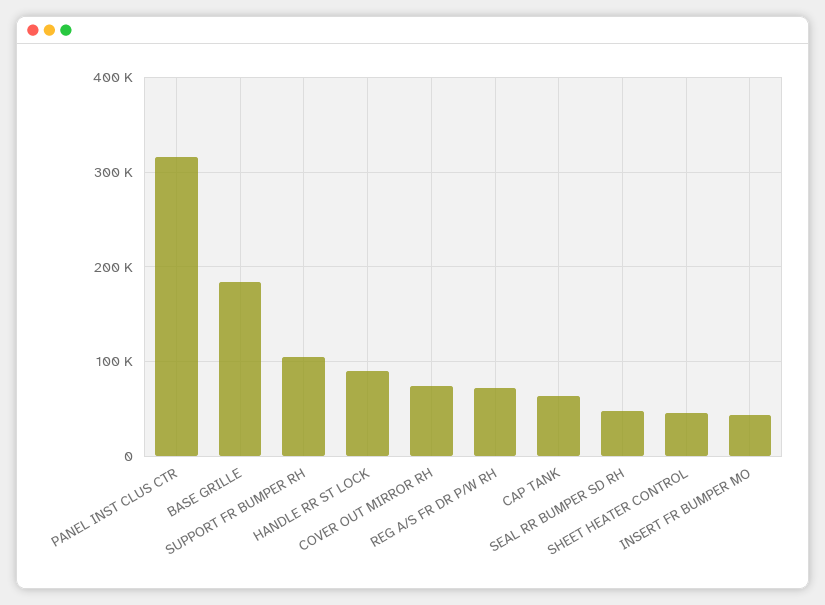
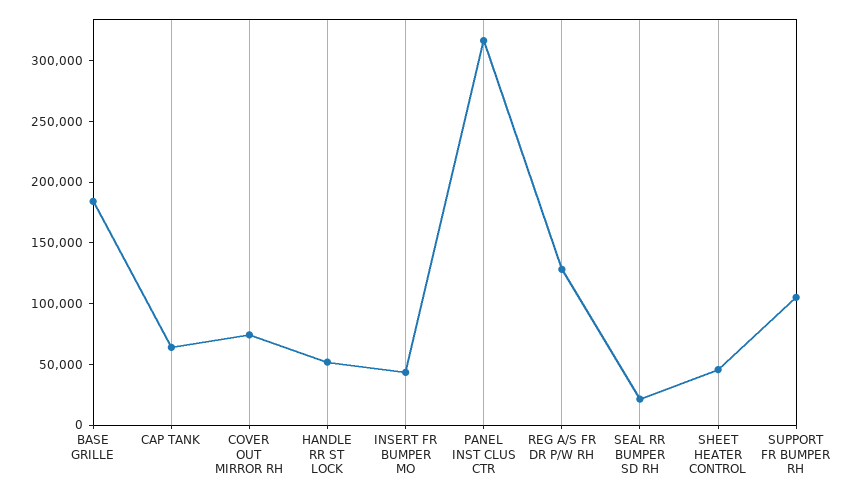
HANDLE RR ST LOCK: 90000 -> 50000
REG A/S FR DR P/W RH: 70000 -> 130000
SEAL RR BUMPER SD RH: 50000 -> 20000

